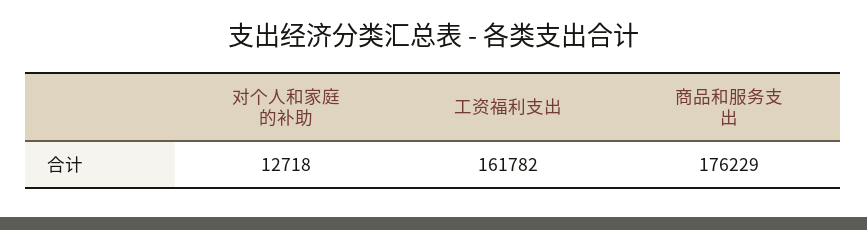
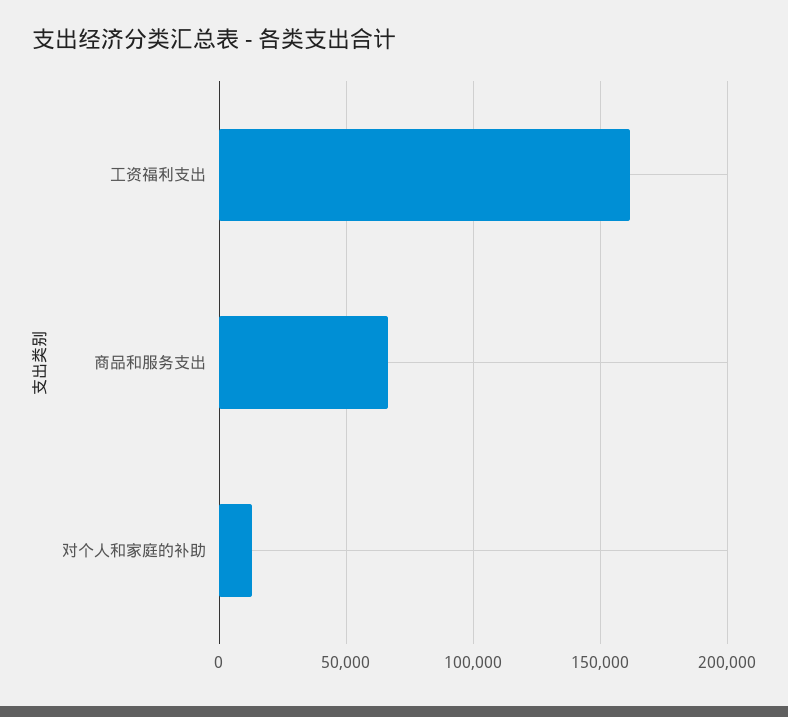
商品和服务支出: 176229 -> 65000

